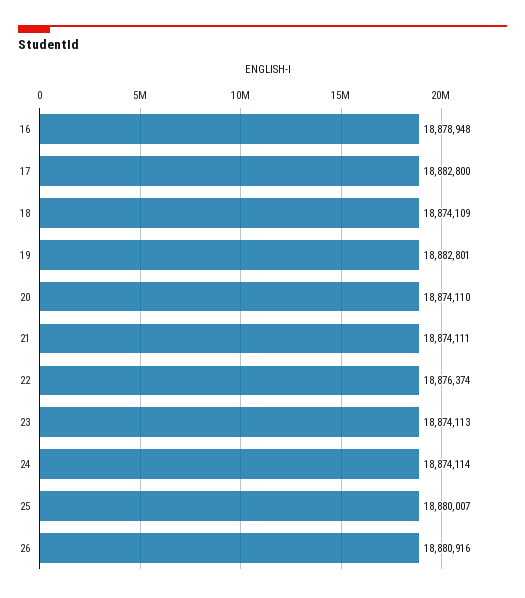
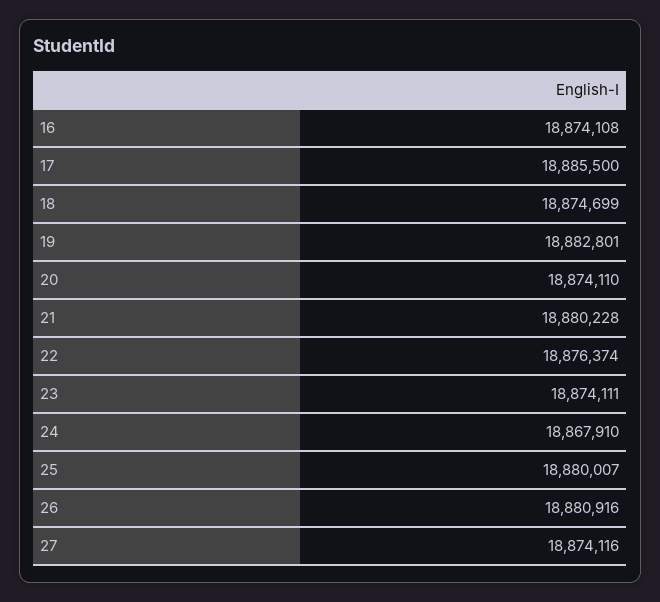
16: 18878948 -> 18874108
17: 18882800 -> 18885500
18: 18874109 -> 18874699
21: 18874111 -> 18880228
23: 18874113 -> 18874111
24: 18874114 -> 18867910
27: none -> 18874116

